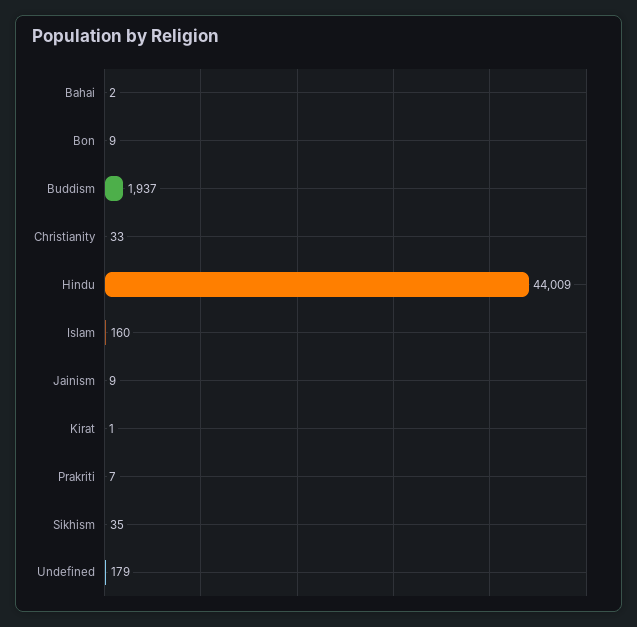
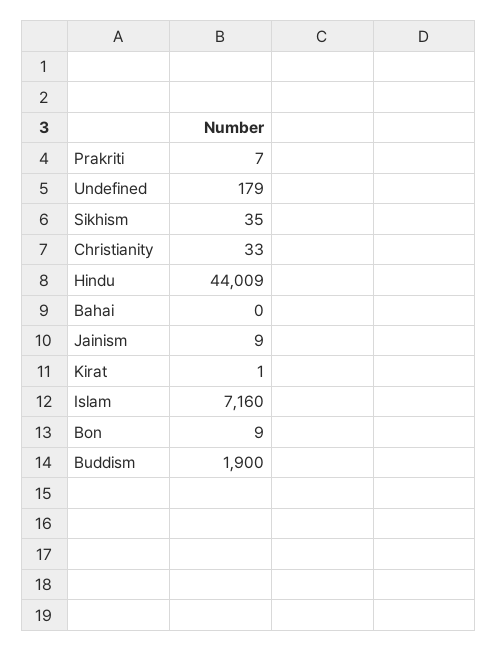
Bahai: 2 -> 0
Buddism: 1937 -> 1900
Islam: 160 -> 7160

